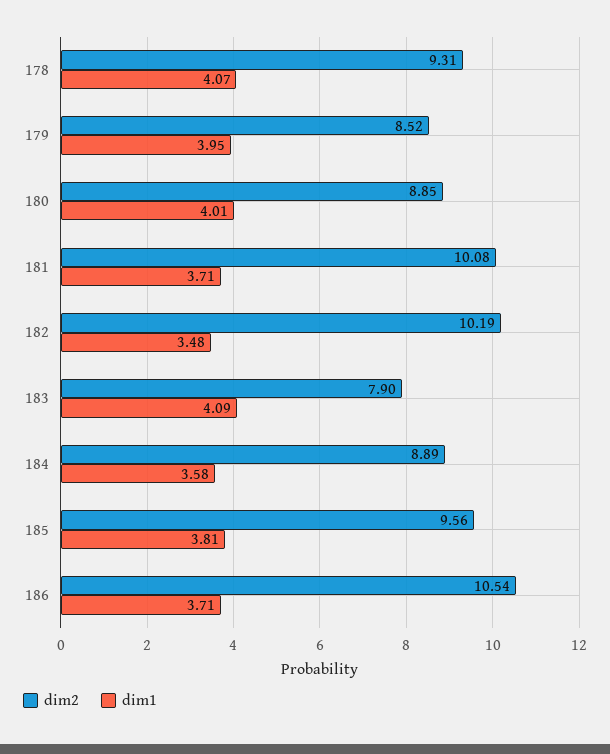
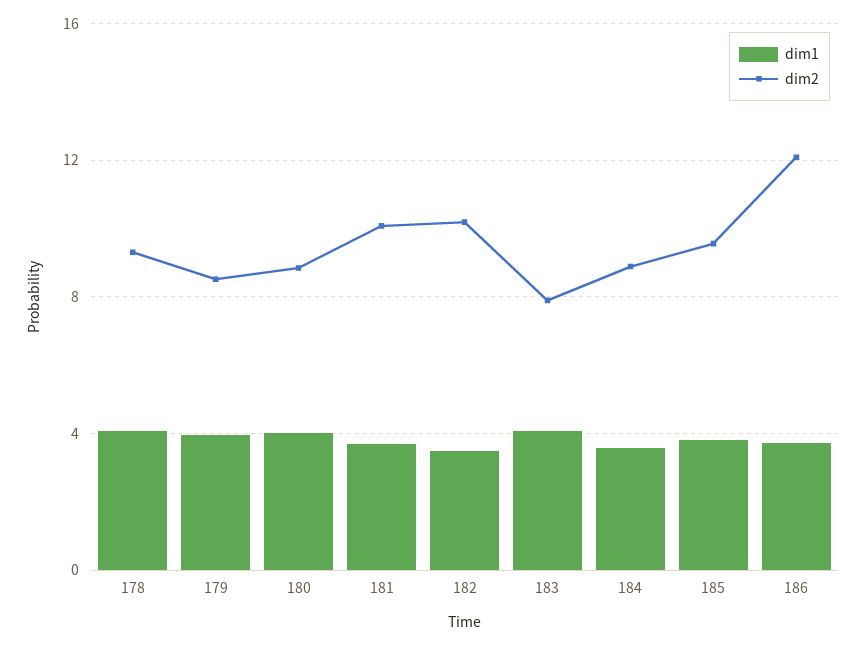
dim2, 186: 10.54 -> 12

